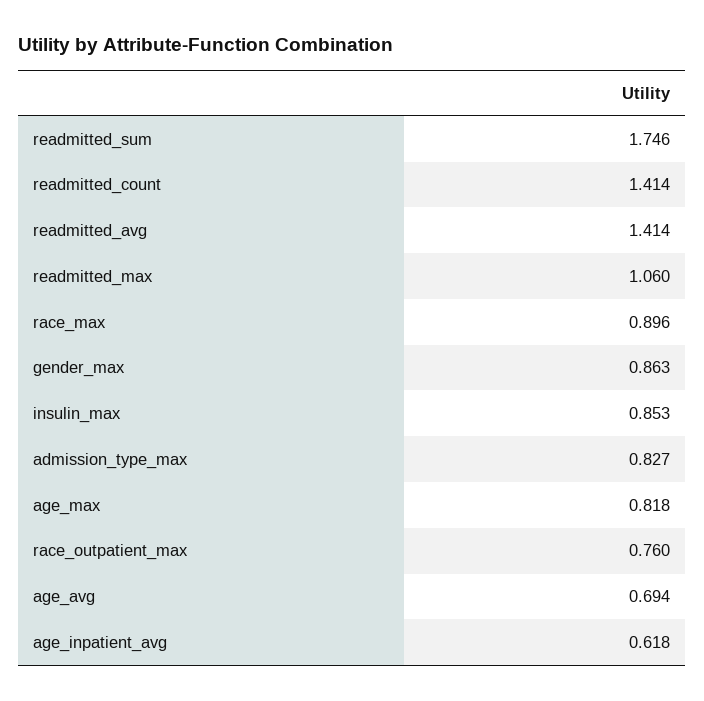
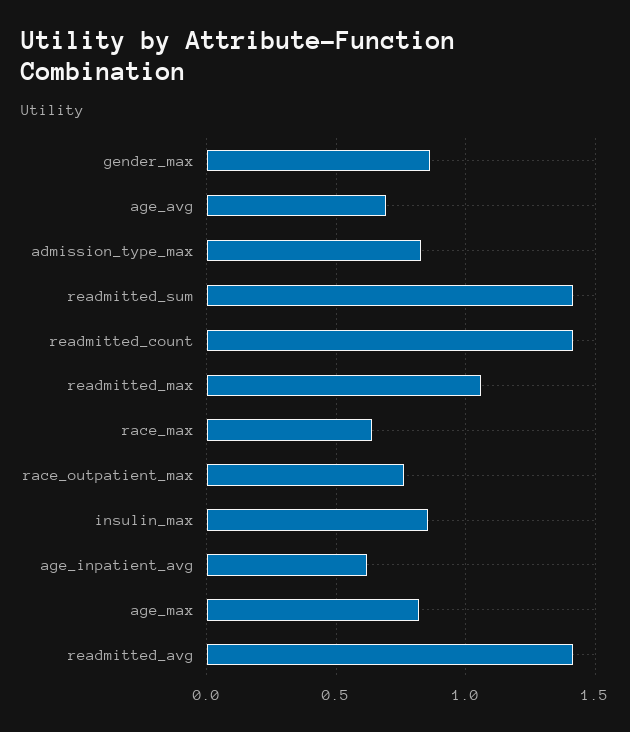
readmitted_sum: 1.746 -> 1.4
race_max: 0.896 -> 0.65

